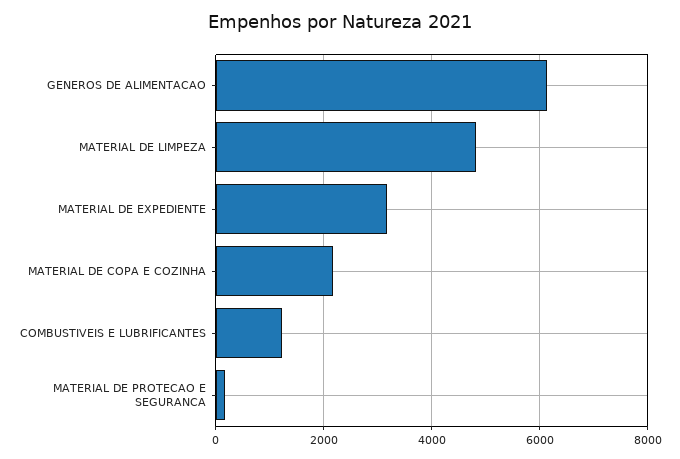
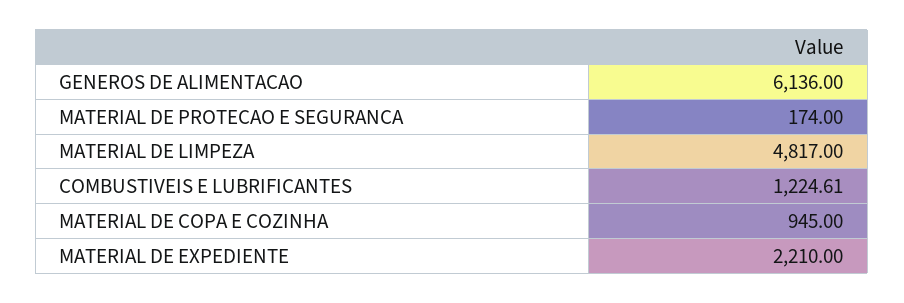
MATERIAL DE EXPEDIENTE: 3200 -> 2210
MATERIAL DE COPA E COZINHA: 2200 -> 945

